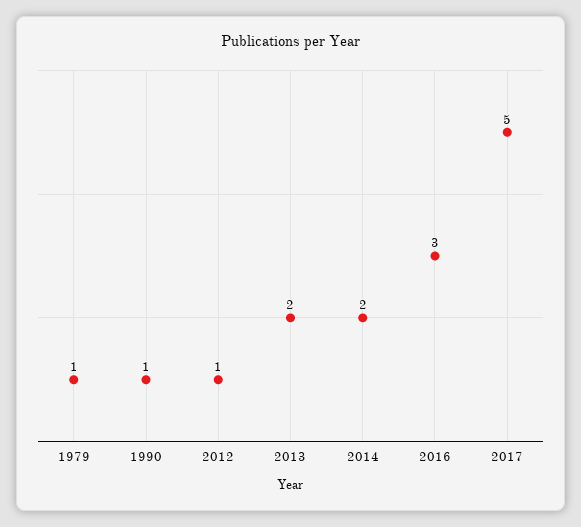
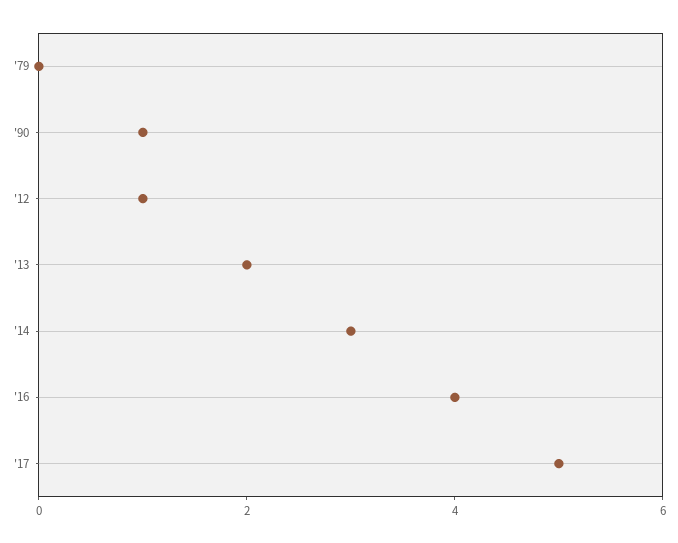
1979: 1 -> 0
2014: 2 -> 3
2016: 3 -> 4

